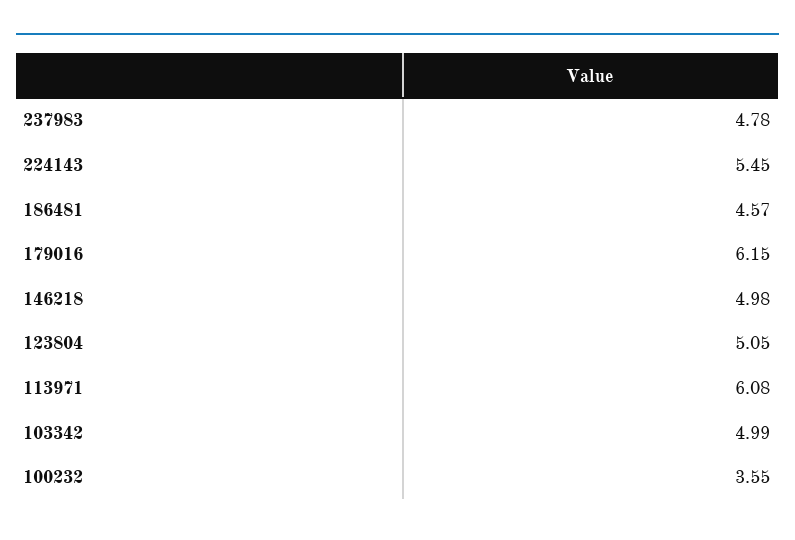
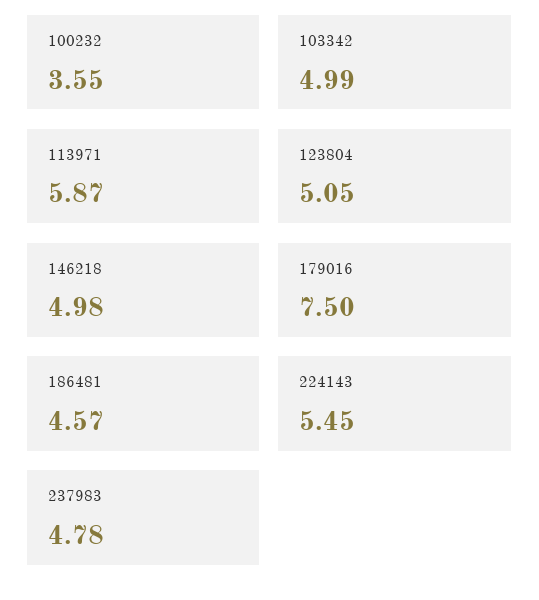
179016: 6.15 -> 7.5
113971: 6.08 -> 5.87

